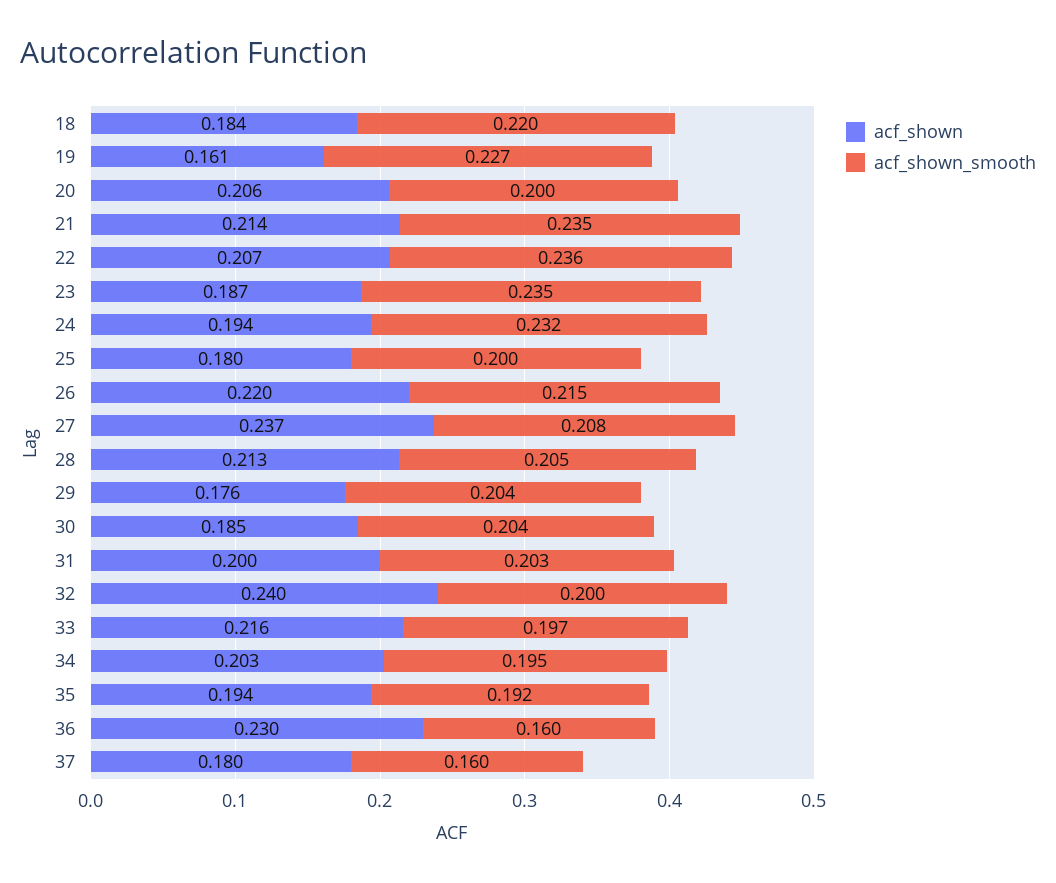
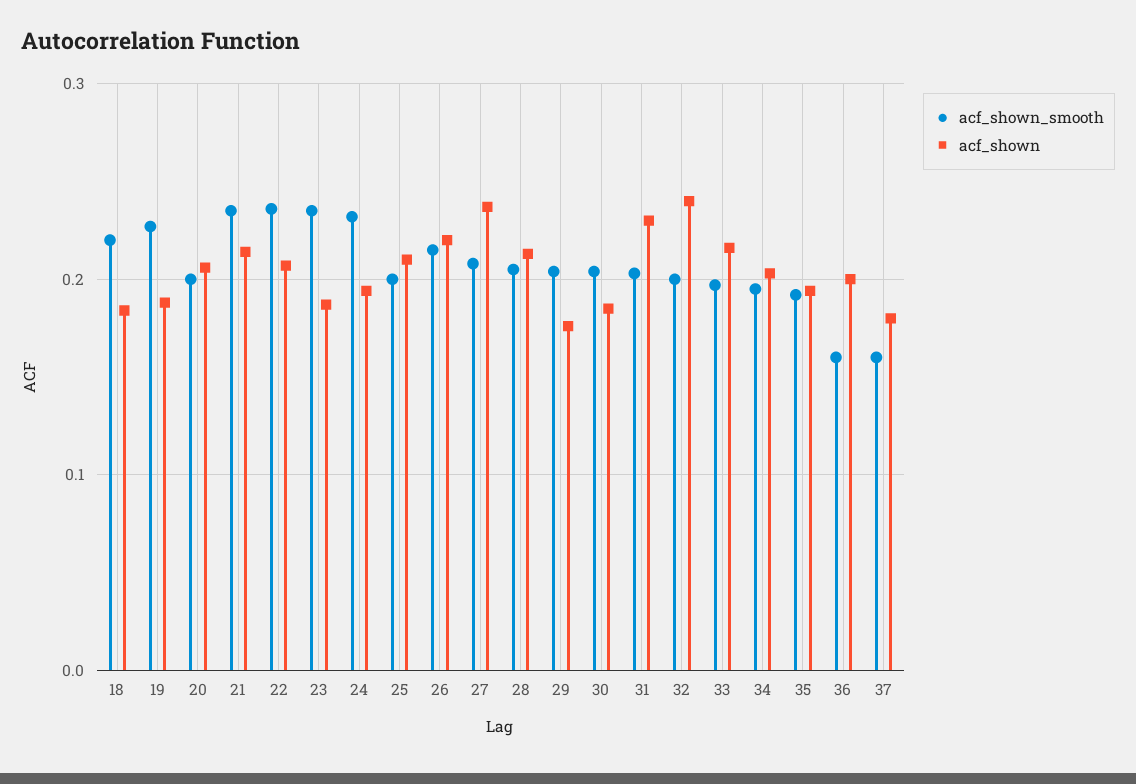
acf_shown, 19: 0.161 -> 0.19
acf_shown, 25: 0.18 -> 0.21
acf_shown, 31: 0.2 -> 0.23
acf_shown, 36: 0.23 -> 0.2

